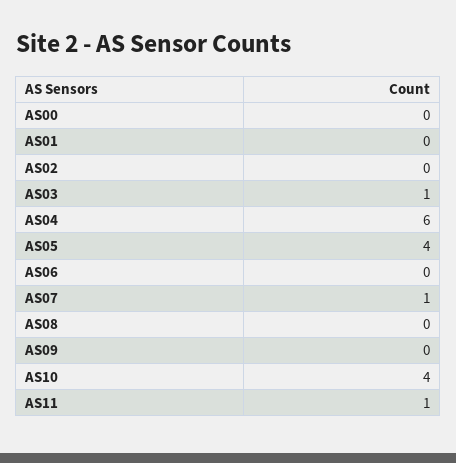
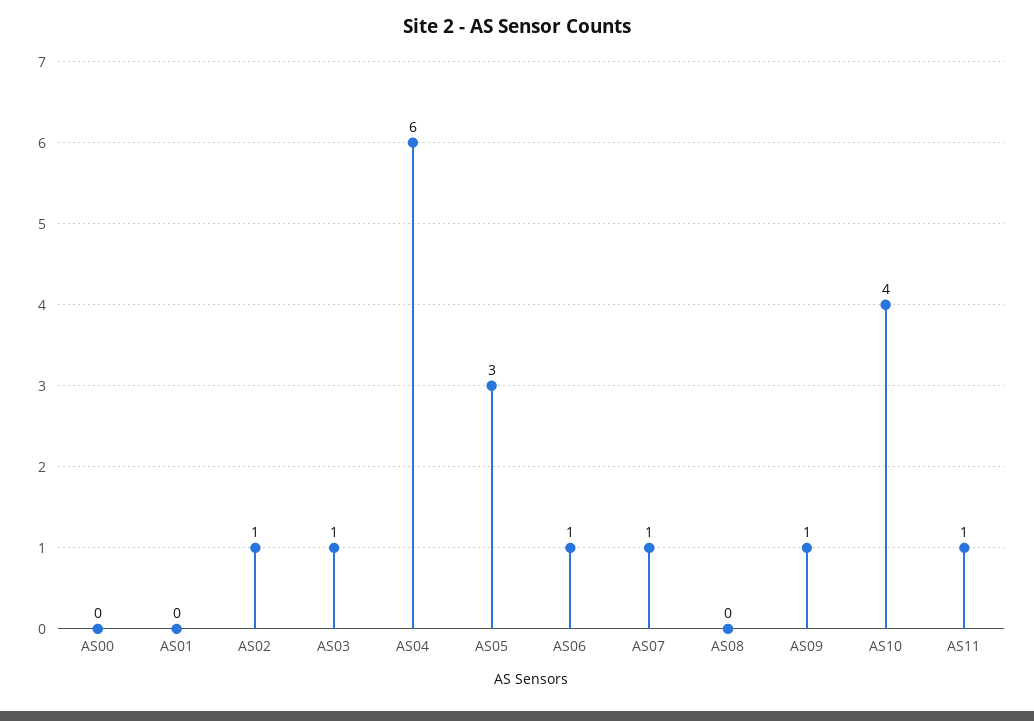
AS02: 0 -> 1
AS05: 4 -> 3
AS06: 0 -> 1
AS09: 0 -> 1

